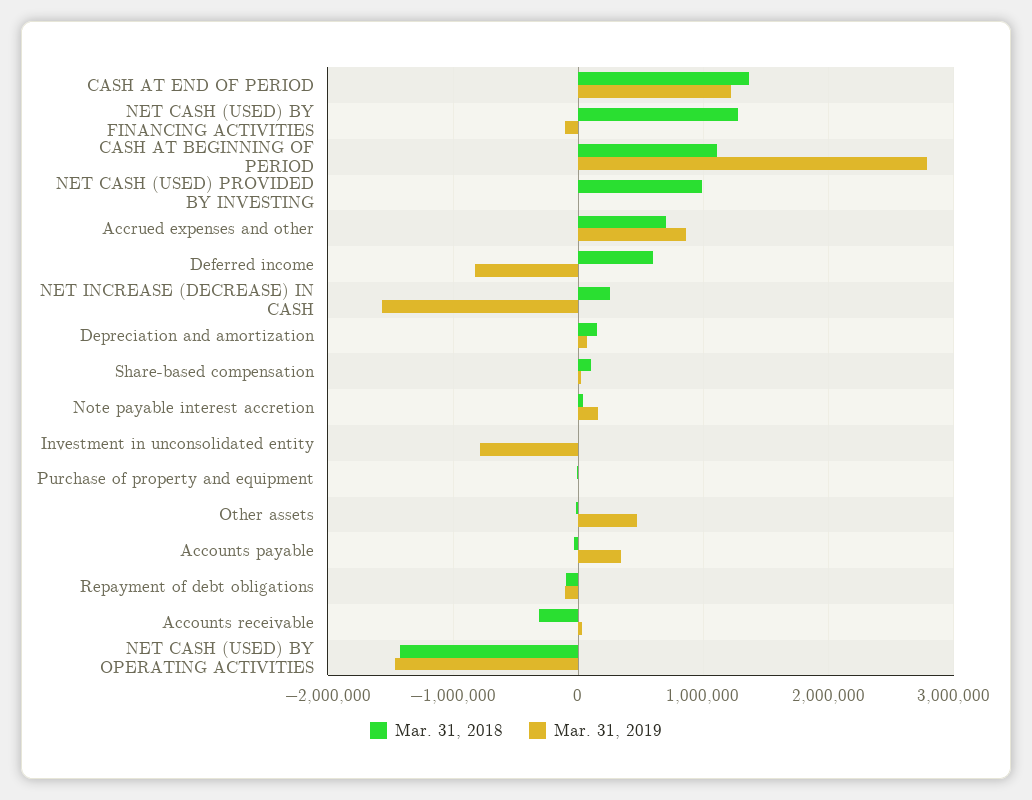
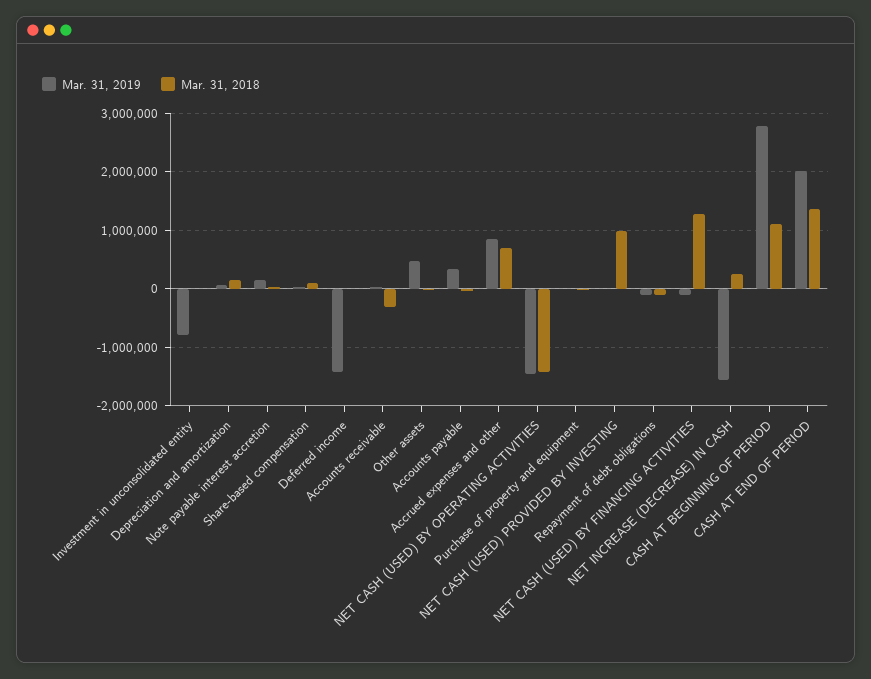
Mar. 31, 2019, CASH AT END OF PERIOD: 1200000 -> 2000000
Mar. 31, 2018, Deferred income: 600000 -> 0
Mar. 31, 2019, Deferred income: -800000 -> -1400000

